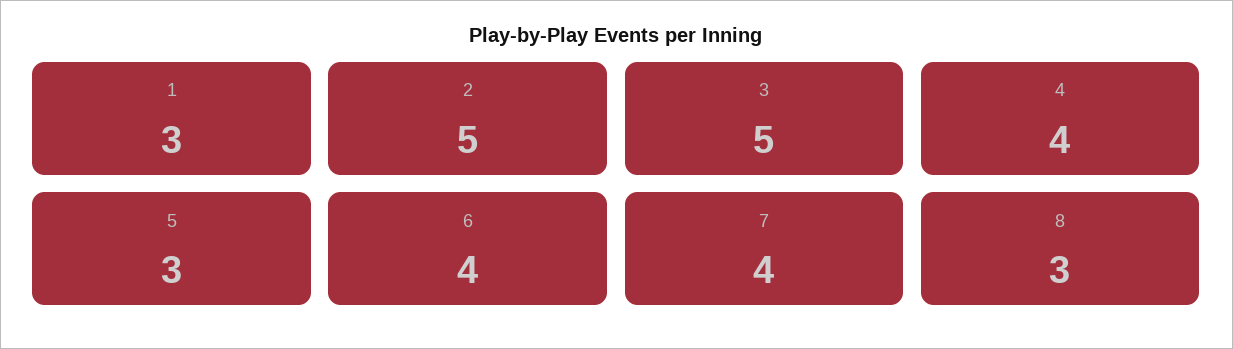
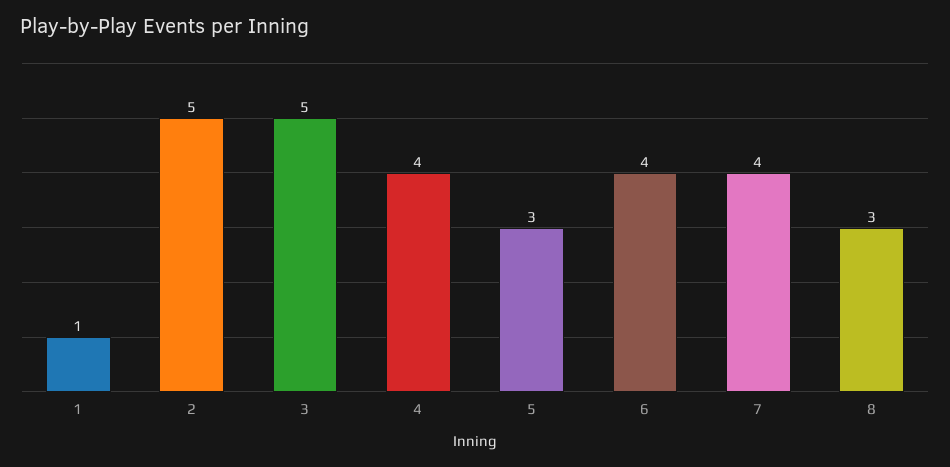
1: 3 -> 1

